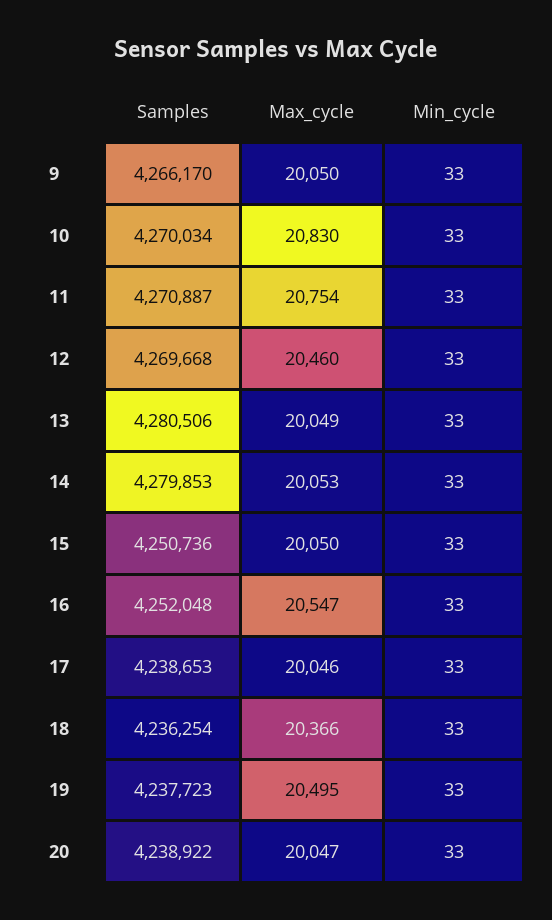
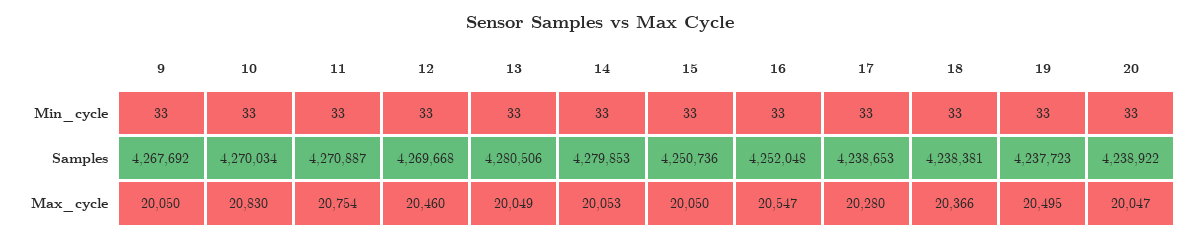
Samples, 9: 4266170 -> 4267692
Max_cycle, 17: 20046 -> 20280
Samples, 18: 4236254 -> 4238381

